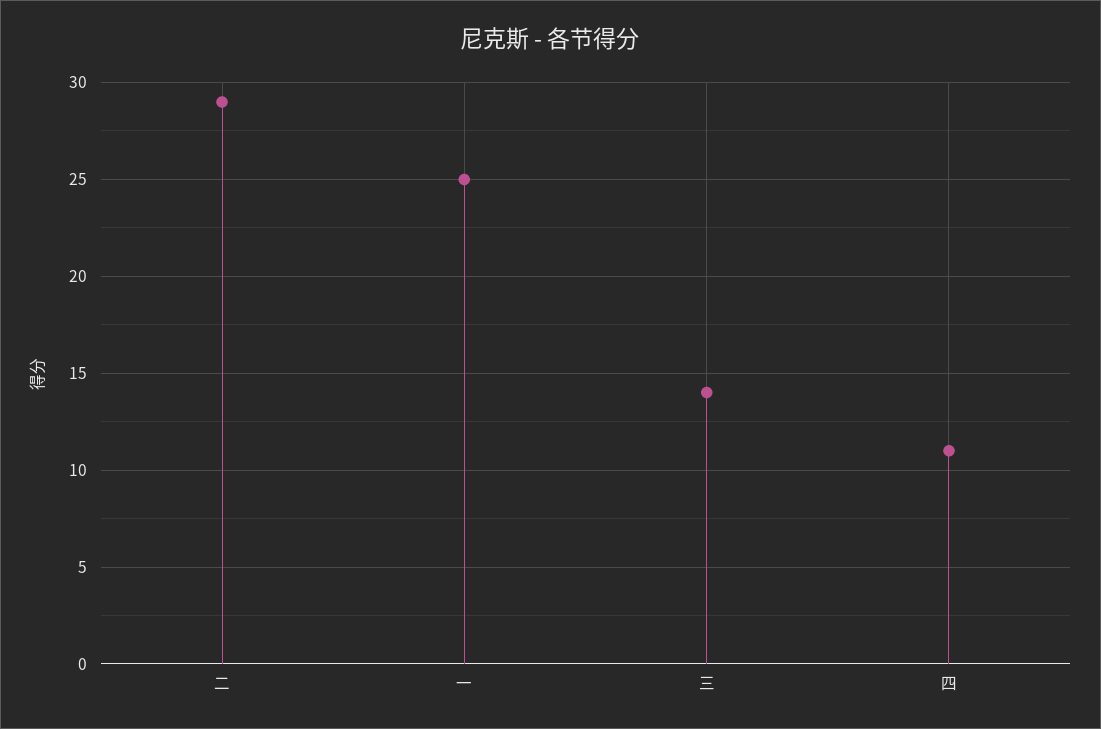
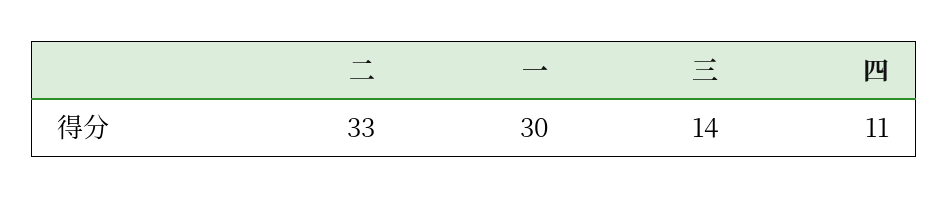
二: 29 -> 33
一: 25 -> 30

